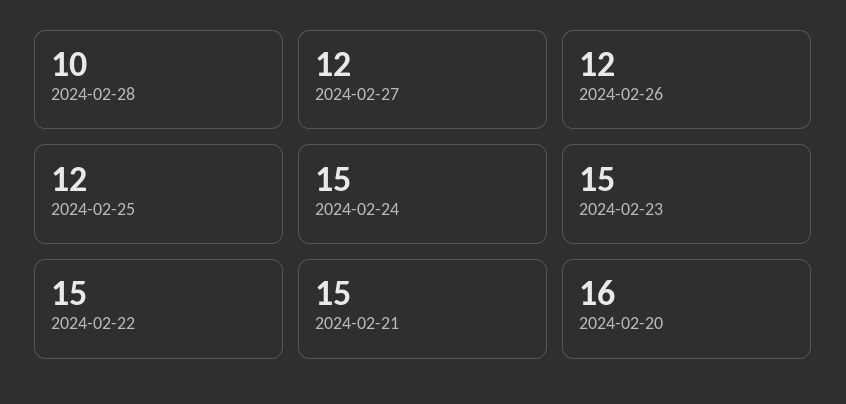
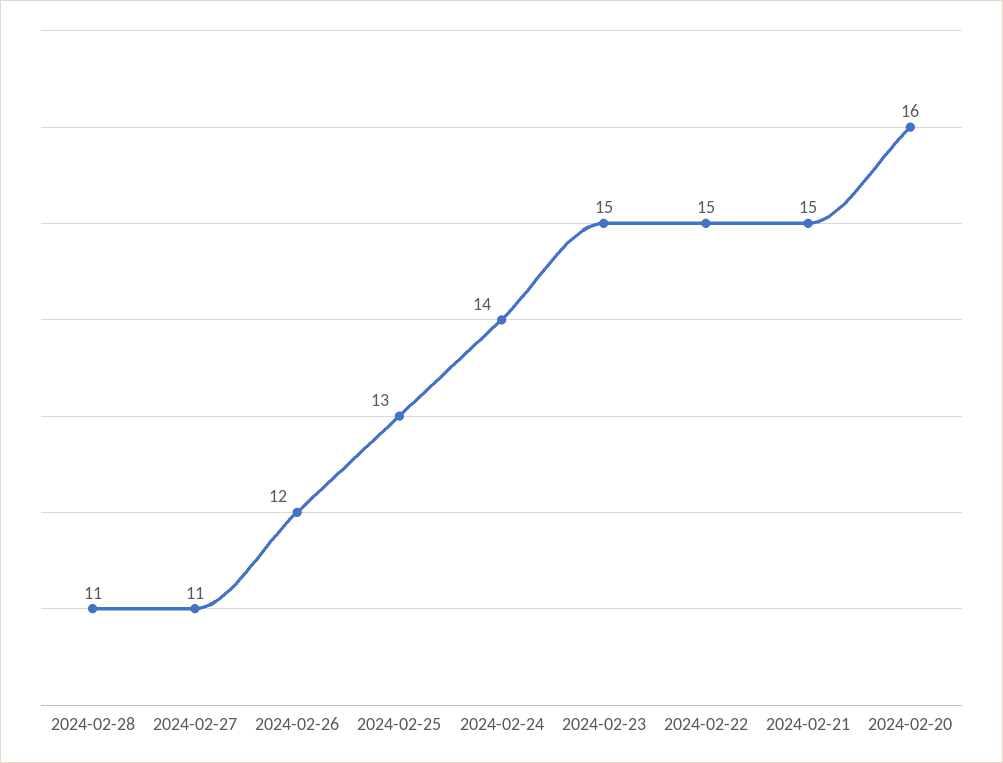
2024-02-28: 10 -> 11
2024-02-27: 12 -> 11
2024-02-25: 12 -> 13
2024-02-24: 15 -> 14

